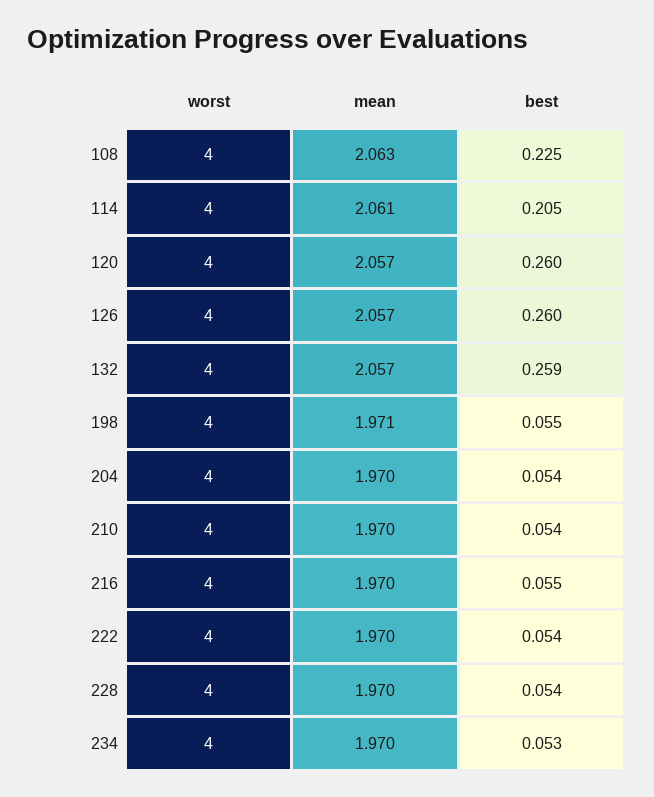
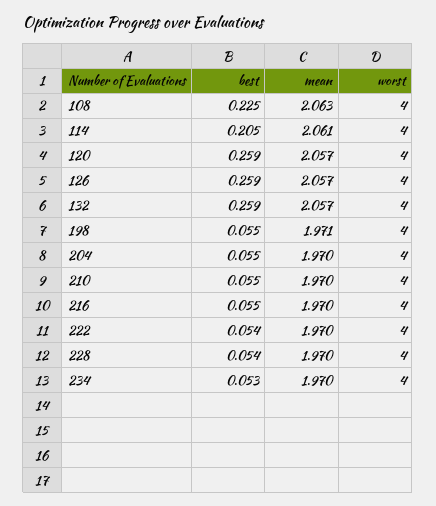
best, 120: 0.26 -> 0.259
best, 126: 0.26 -> 0.259
best, 204: 0.054 -> 0.055
best, 210: 0.054 -> 0.055

